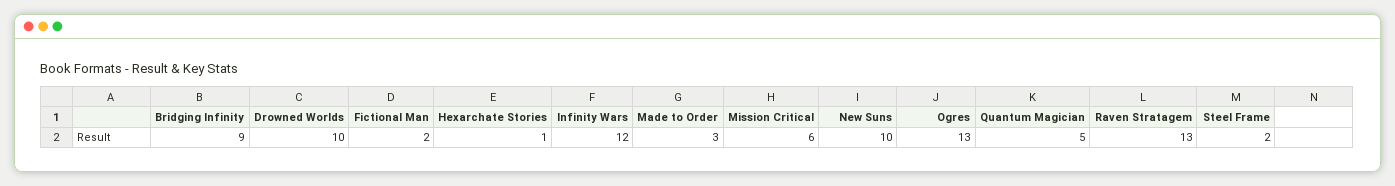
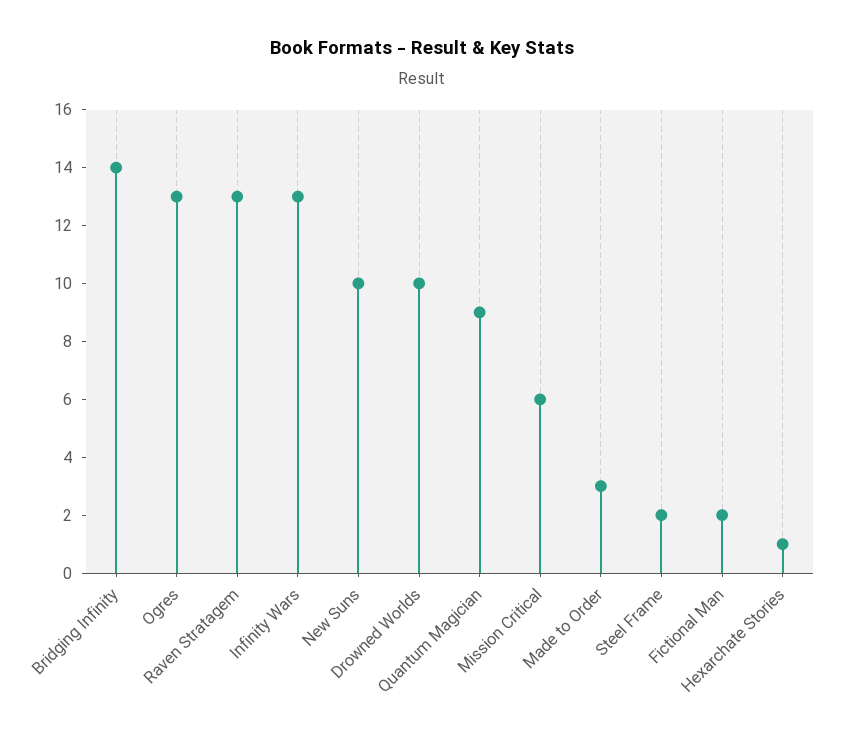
Bridging Infinity: 9 -> 14
Infinity Wars: 12 -> 13
Quantum Magician: 5 -> 9

